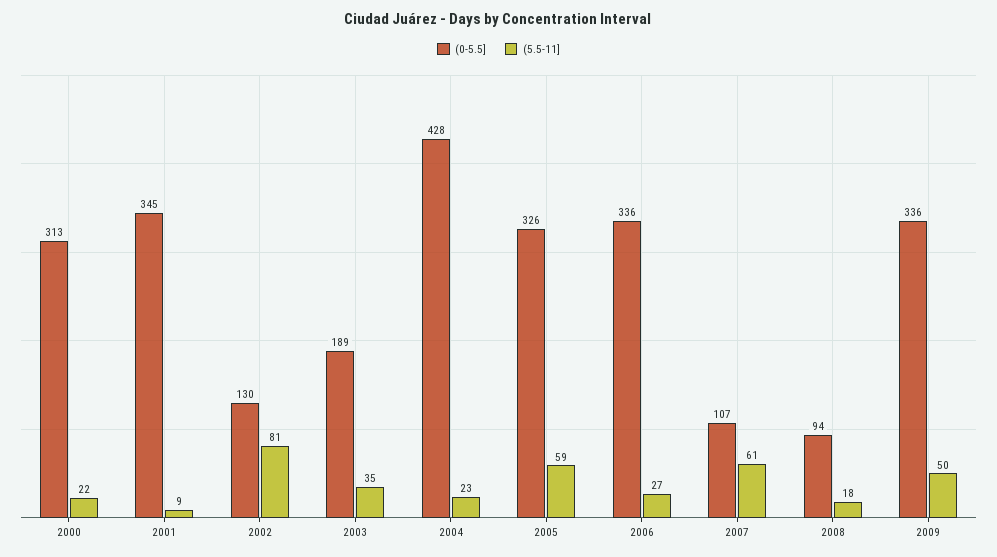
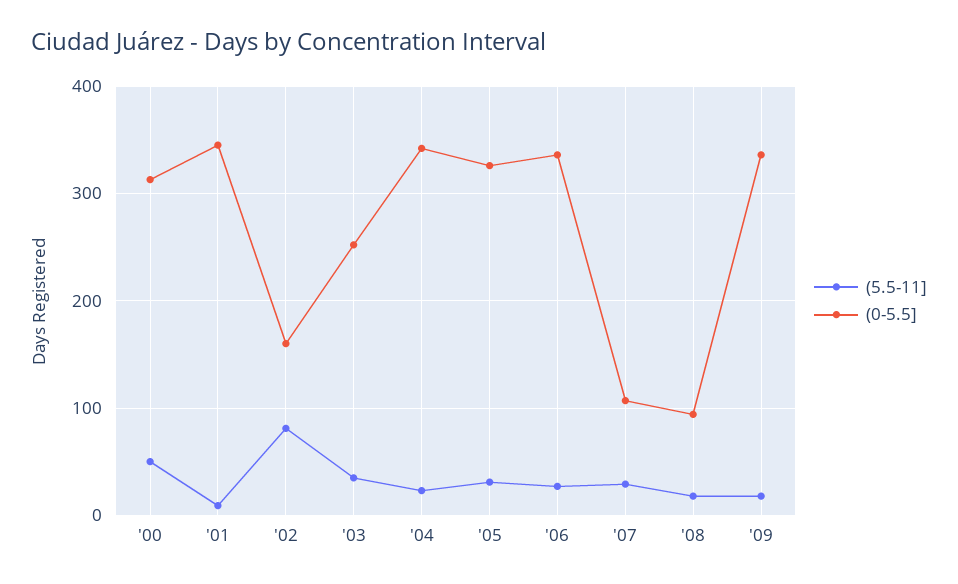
(5.5-11], 2000: 22 -> 50
(0-5.5], 2002: 130 -> 160
(0-5.5], 2003: 189 -> 250
(0-5.5], 2004: 428 -> 340
(5.5-11], 2005: 59 -> 30
(5.5-11], 2007: 61 -> 30
(5.5-11], 2009: 50 -> 20

